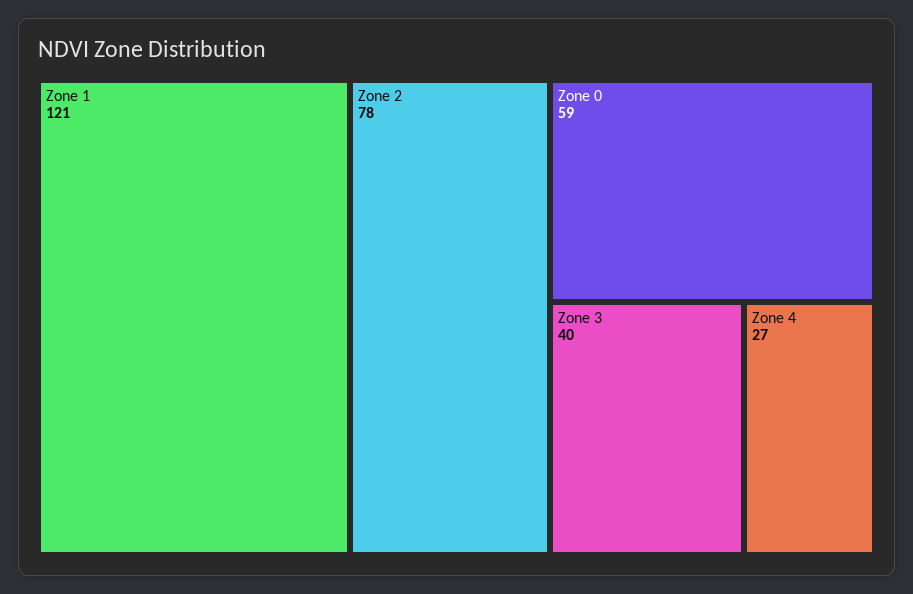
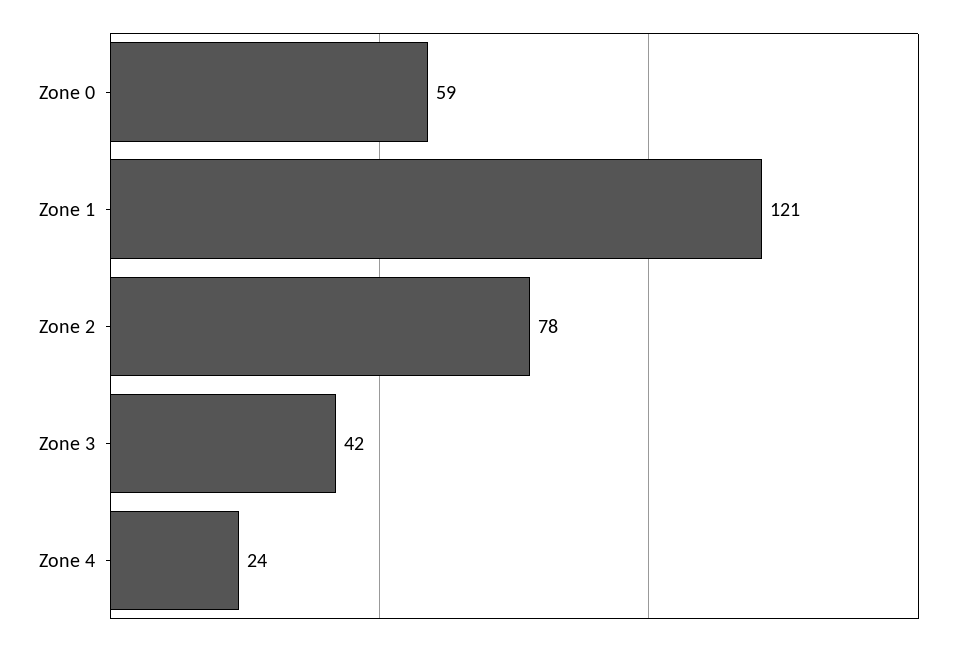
Zone 3: 40 -> 42
Zone 4: 27 -> 24

